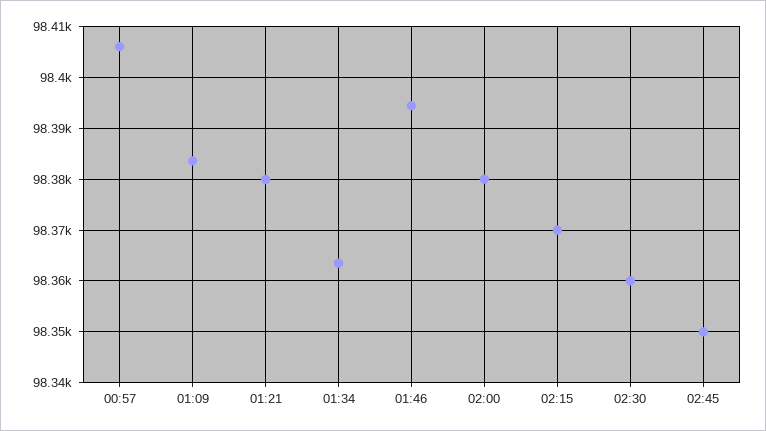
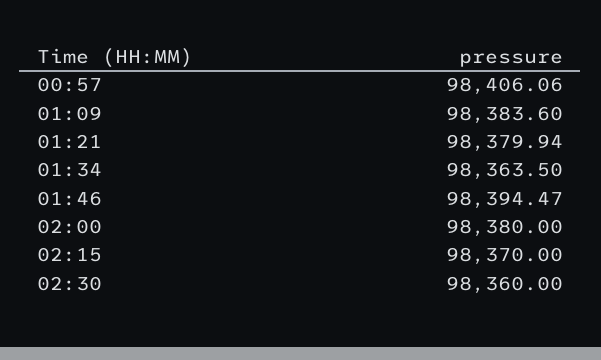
02:45: 98350 -> none

